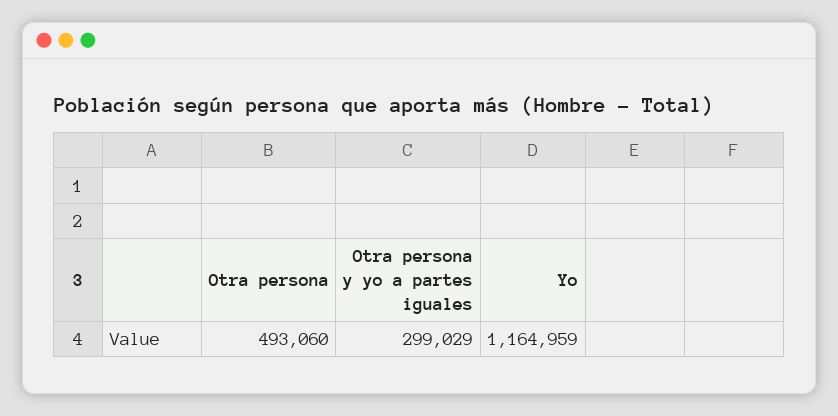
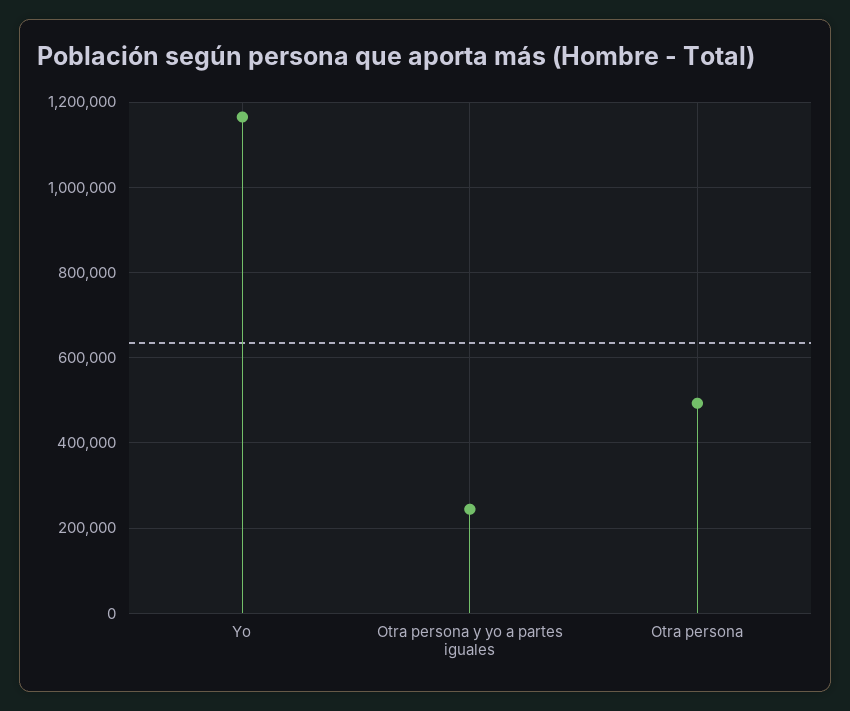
Otra persona y yo a partes iguales: 299029 -> 240000

